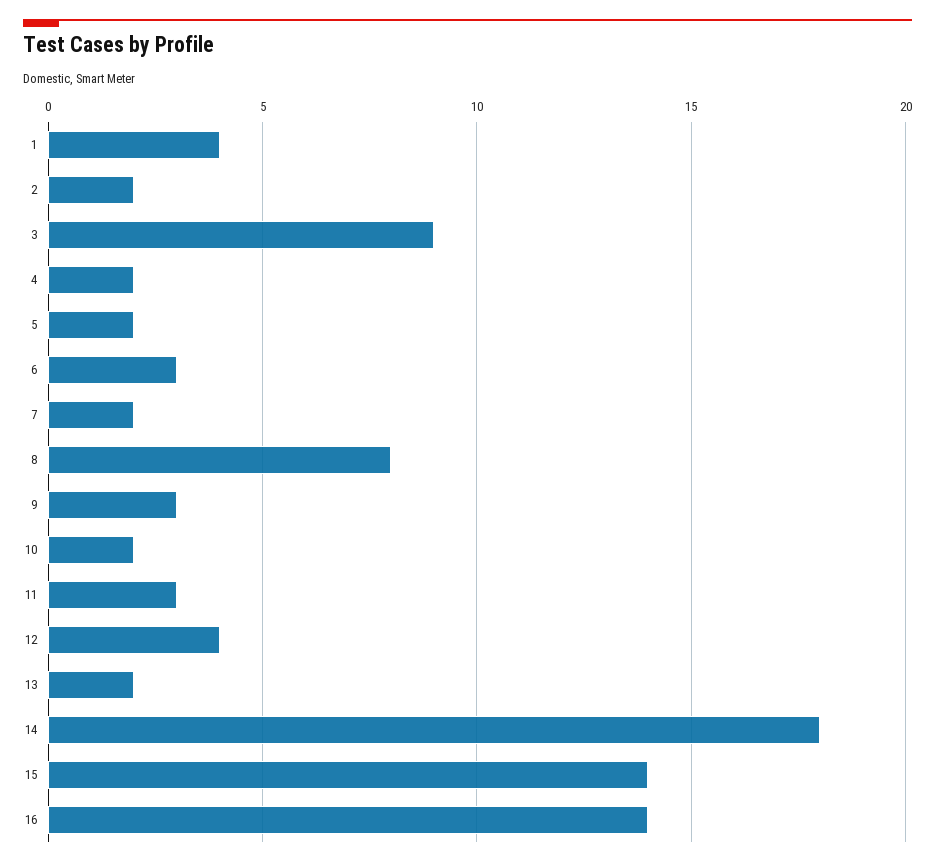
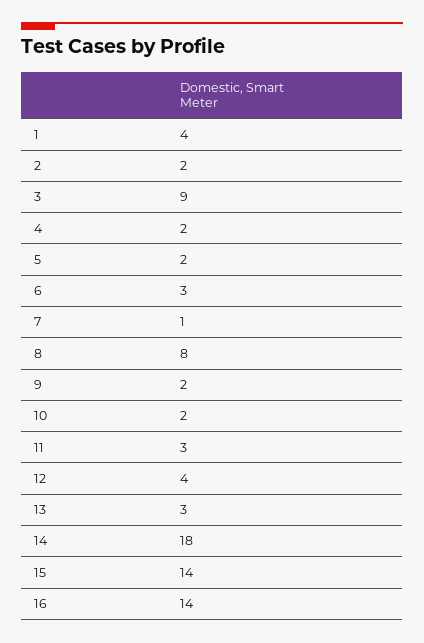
7: 2 -> 1
9: 3 -> 2
13: 2 -> 3

